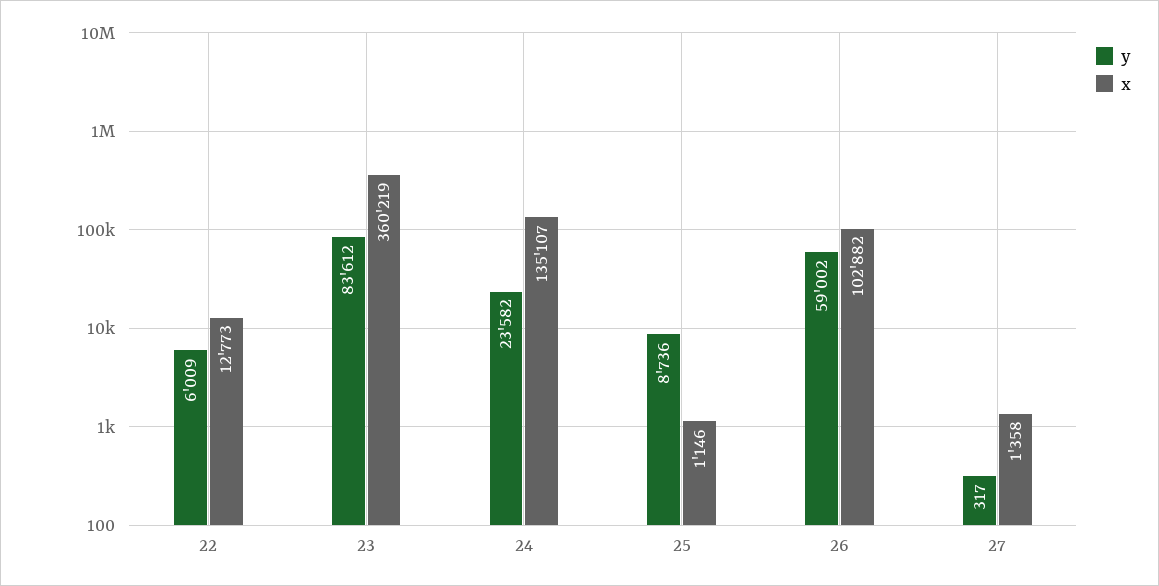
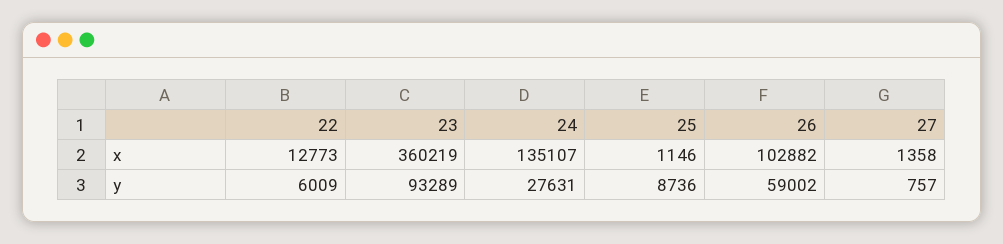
y, 23: 83612 -> 93289
y, 24: 23582 -> 27631
y, 27: 317 -> 757

